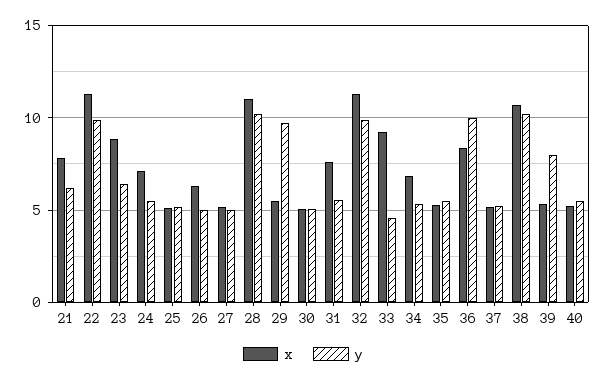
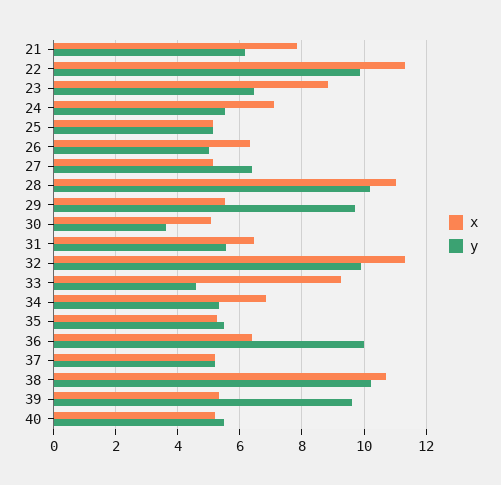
y, 27: 5 -> 6.4
y, 30: 5 -> 3.6
x, 31: 7.5 -> 6.4
x, 36: 8.5 -> 6.4
y, 39: 8 -> 9.6

